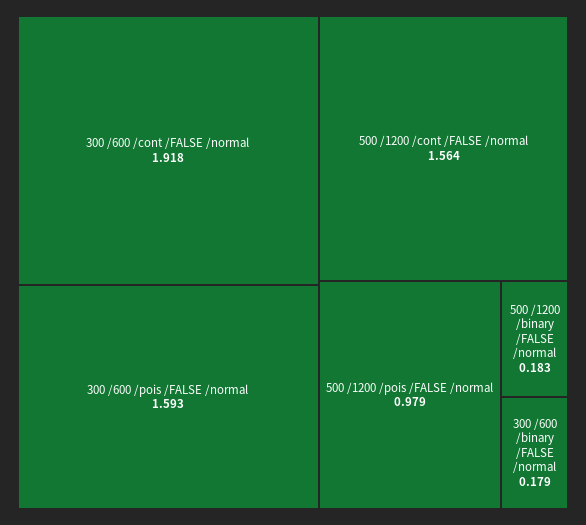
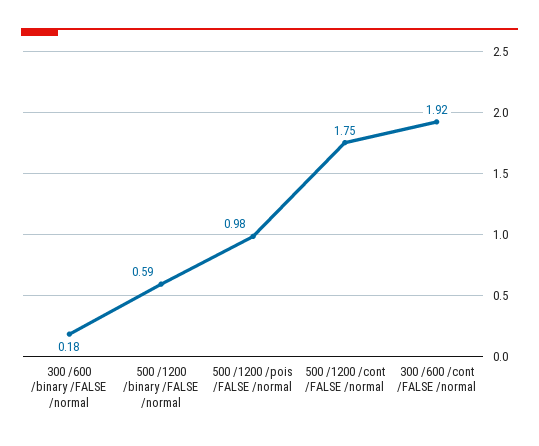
300 /600 /pois /FALSE /normal: 1.593 -> none
500 /1200 /cont /FALSE /normal: 1.564 -> 1.75
500 /1200 /binary /FALSE /normal: 0.183 -> 0.59

